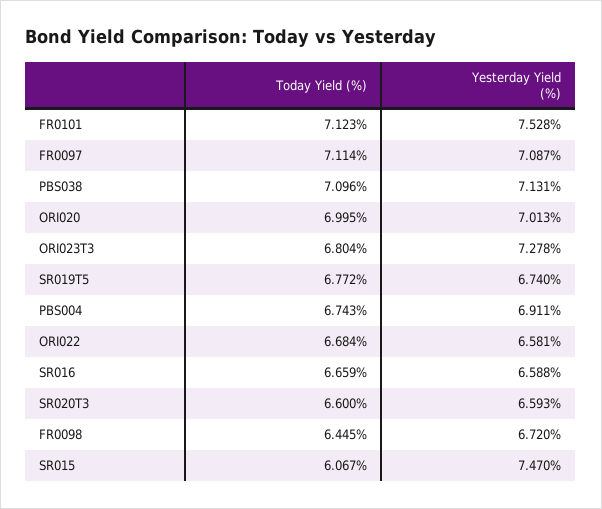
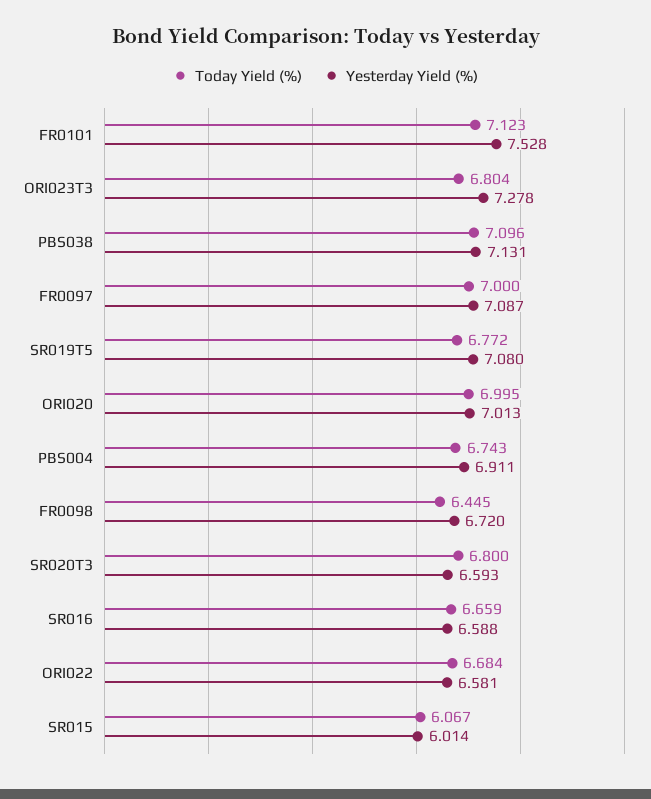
Today Yield (%), FR0097: 7.114 -> 7
Yesterday Yield (%), SR019T5: 6.74 -> 7.08
Today Yield (%), SR020T3: 6.6 -> 6.8
Yesterday Yield (%), SR015: 7.47 -> 6.014

